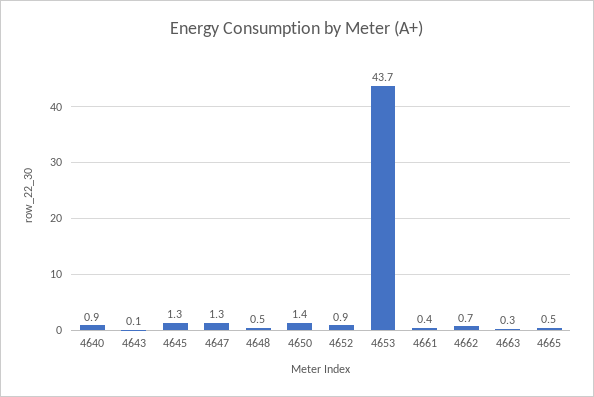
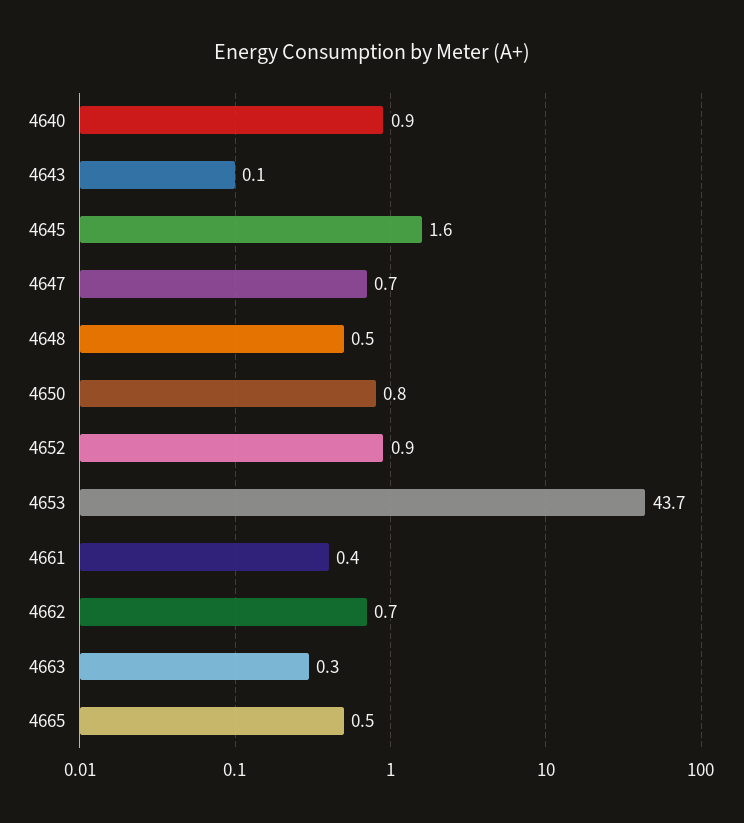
4645: 1.3 -> 1.6
4647: 1.3 -> 0.7
4650: 1.4 -> 0.8

